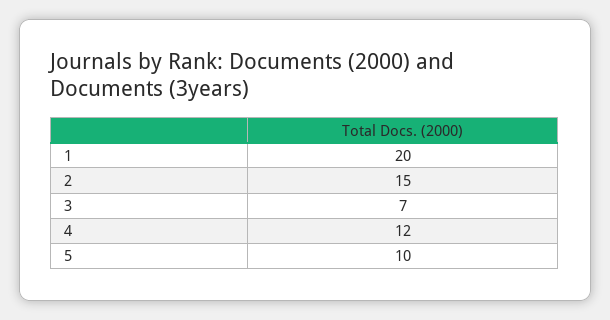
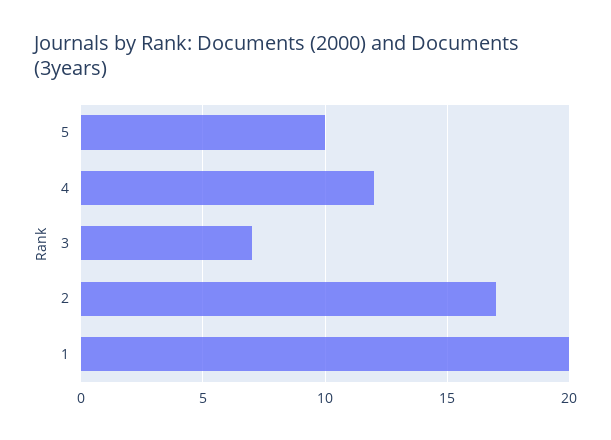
2: 15 -> 17

